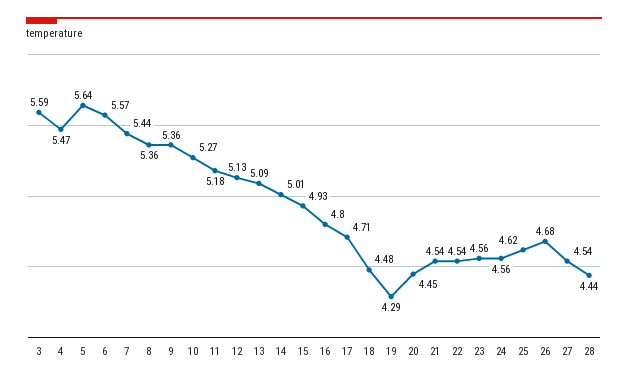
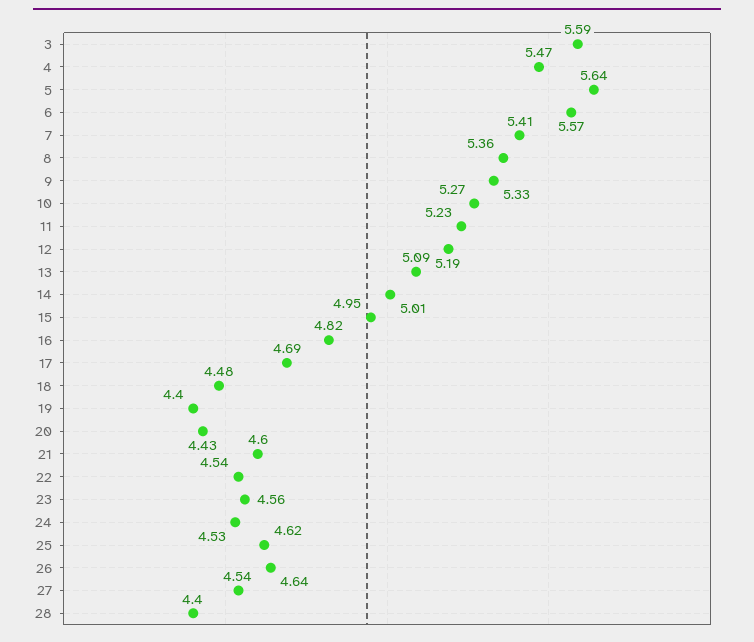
7: 5.44 -> 5.41
9: 5.36 -> 5.33
11: 5.18 -> 5.23
12: 5.13 -> 5.19
15: 4.93 -> 4.95
16: 4.8 -> 4.82
17: 4.71 -> 4.69
19: 4.29 -> 4.4
20: 4.45 -> 4.43
21: 4.54 -> 4.6
24: 4.56 -> 4.53
26: 4.68 -> 4.64
28: 4.44 -> 4.4

